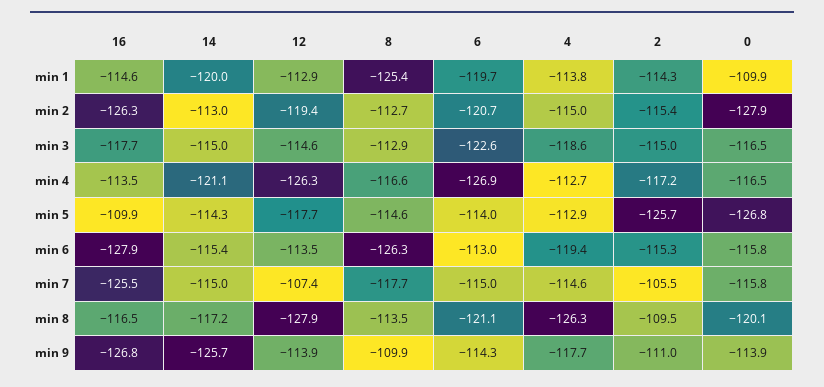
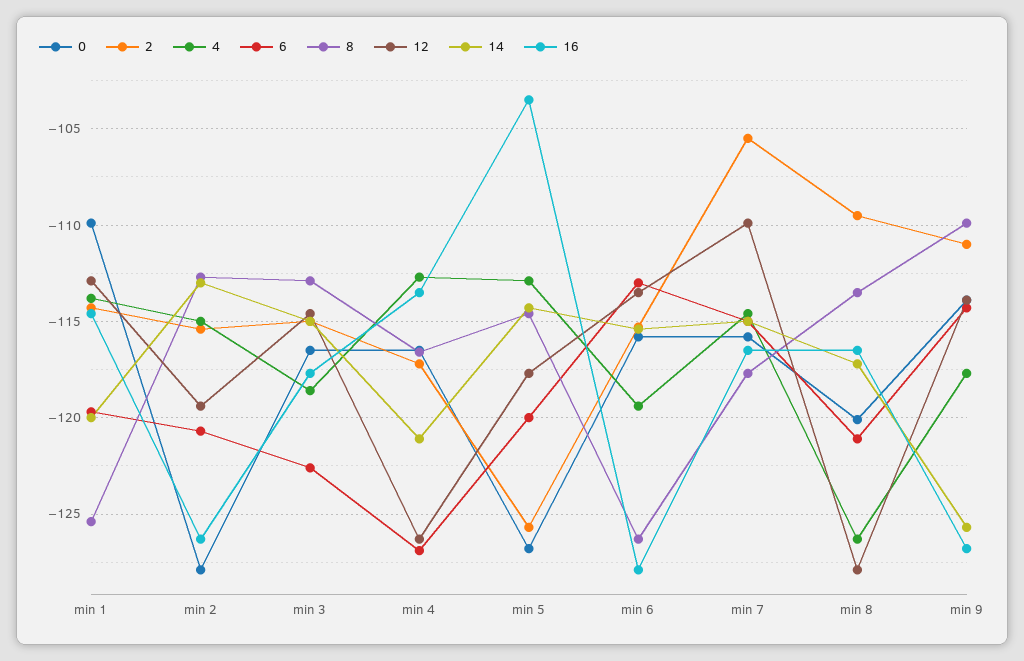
16, min 5: -109.9 -> -103.5
6, min 5: -114 -> -120
16, min 7: -125.5 -> -116.5
12, min 7: -107.4 -> -110

